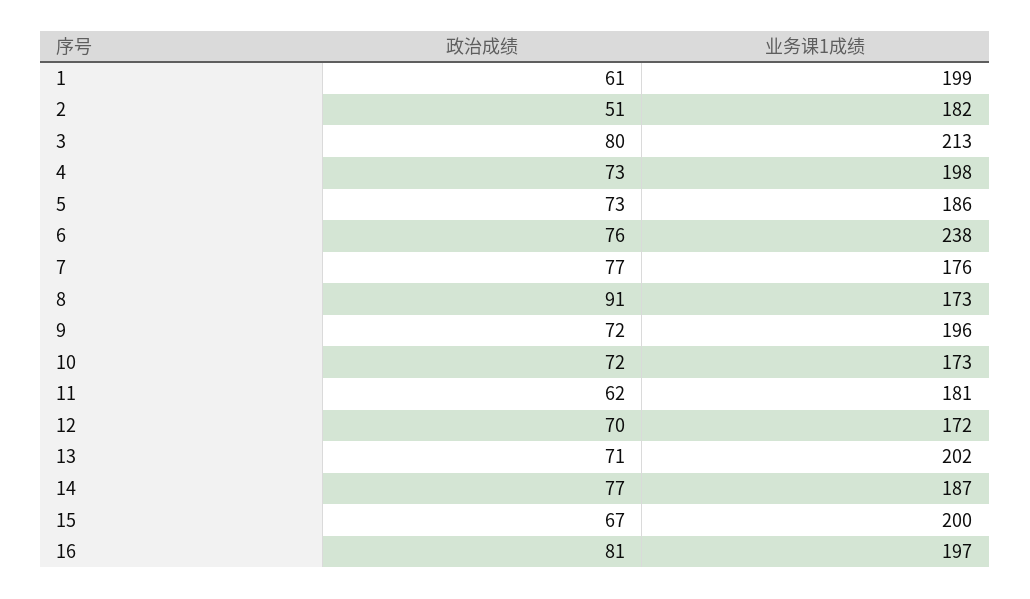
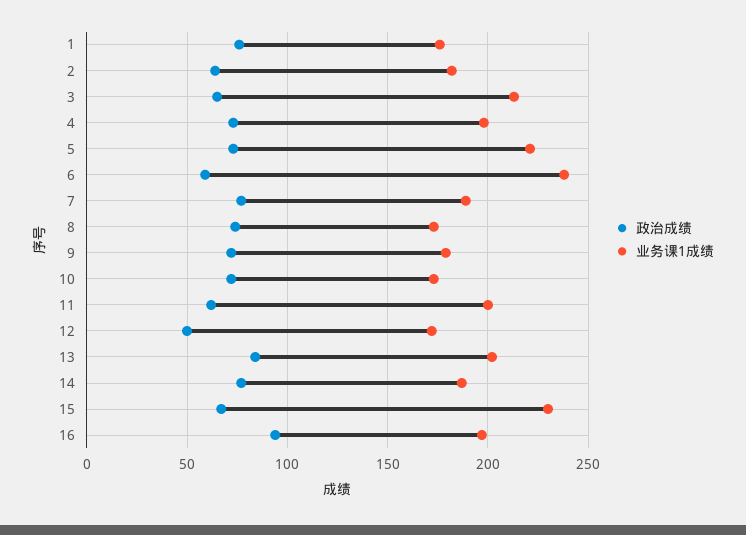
政治成绩, 1: 61 -> 75
业务课1成绩, 1: 199 -> 175
政治成绩, 2: 51 -> 65
政治成绩, 3: 80 -> 65
业务课1成绩, 5: 186 -> 220
政治成绩, 6: 76 -> 60
业务课1成绩, 7: 176 -> 190
政治成绩, 8: 91 -> 75
业务课1成绩, 9: 196 -> 180
业务课1成绩, 11: 181 -> 200
政治成绩, 12: 70 -> 50
政治成绩, 13: 71 -> 85
业务课1成绩, 15: 200 -> 230
政治成绩, 16: 81 -> 95

